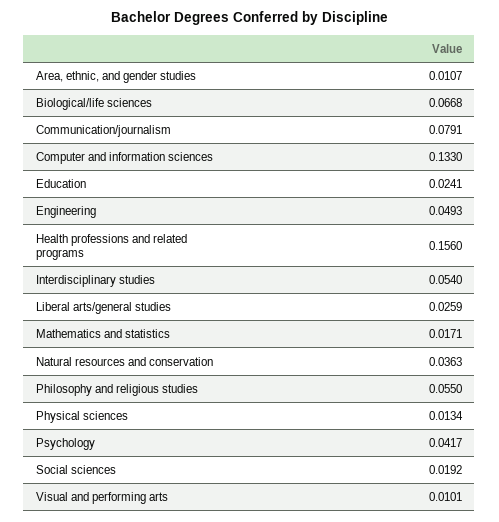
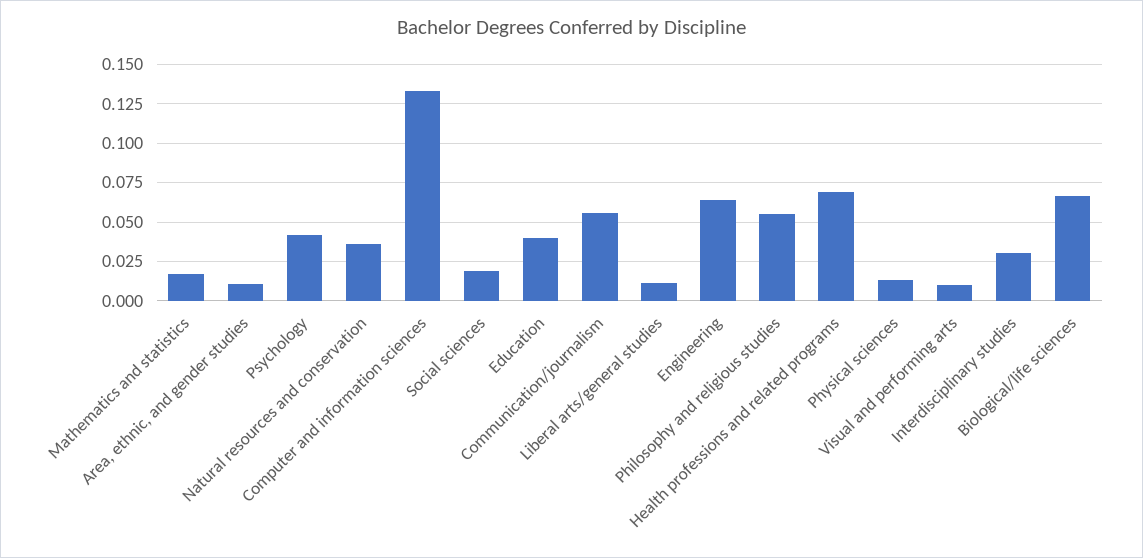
Communication/journalism: 0.0791 -> 0.055
Education: 0.0241 -> 0.04
Engineering: 0.0493 -> 0.065
Health professions and related programs: 0.156 -> 0.07
Interdisciplinary studies: 0.054 -> 0.03
Liberal arts/general studies: 0.0259 -> 0.01

